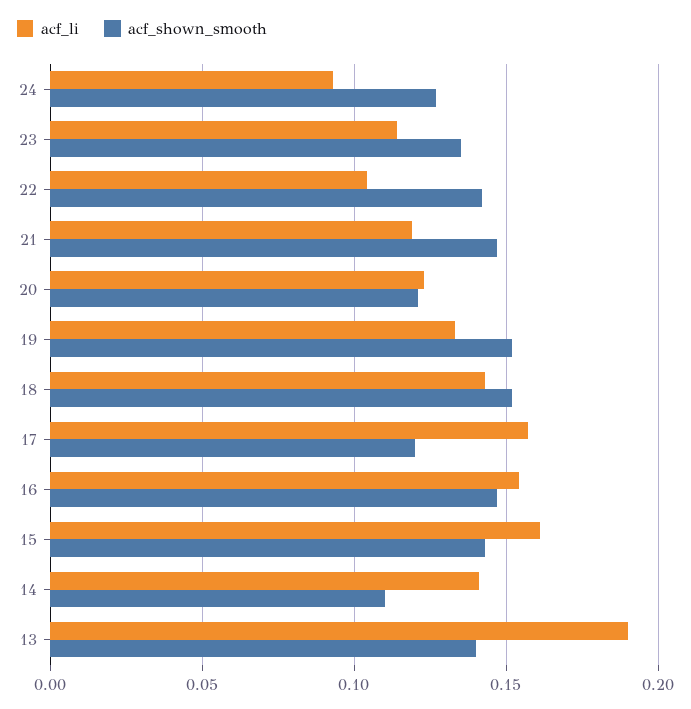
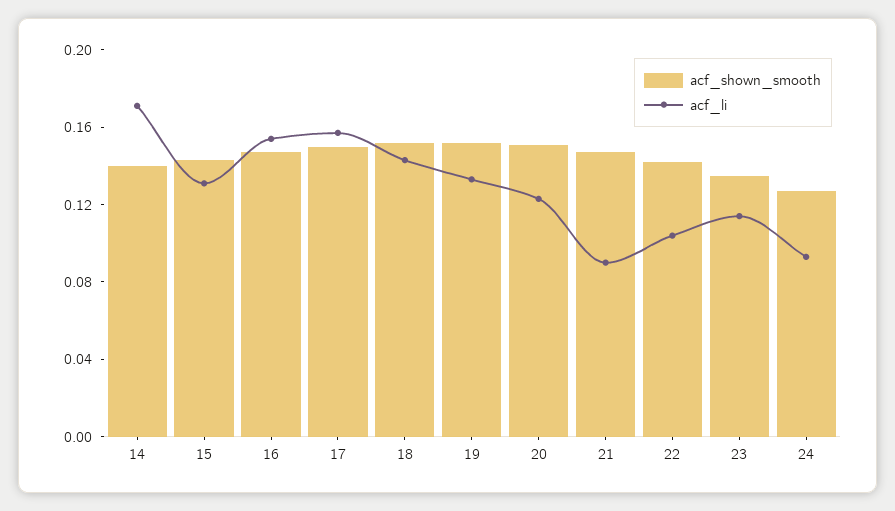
acf_li, 21: 0.12 -> 0.09
acf_shown_smooth, 20: 0.12 -> 0.15
acf_shown_smooth, 17: 0.12 -> 0.15
acf_li, 15: 0.16 -> 0.13
acf_li, 14: 0.14 -> 0.17
acf_shown_smooth, 14: 0.11 -> 0.14
acf_li, 13: 0.19 -> none
acf_shown_smooth, 13: 0.14 -> none

